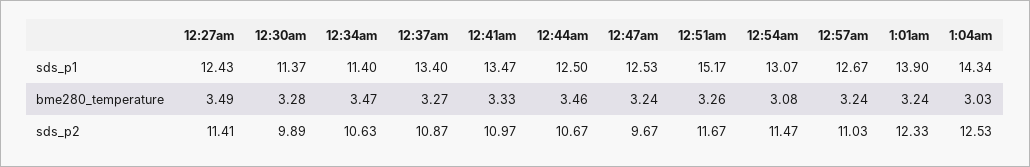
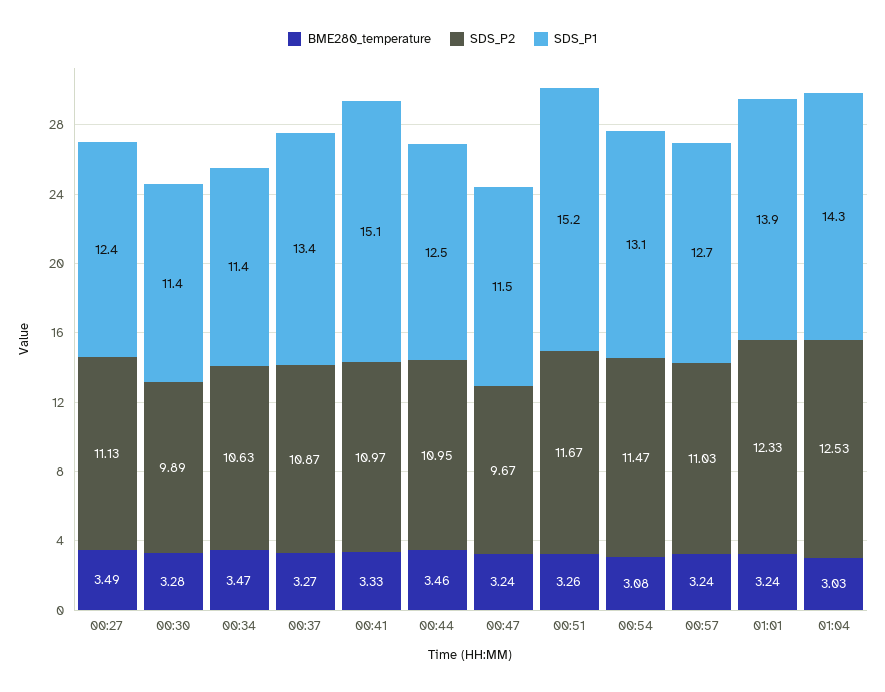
sds_p1, 12:41am: 13.47 -> 15.1
sds_p1, 12:47am: 12.53 -> 11.5
sds_p2, 12:27am: 11.41 -> 11.13
sds_p2, 12:44am: 10.67 -> 10.95

